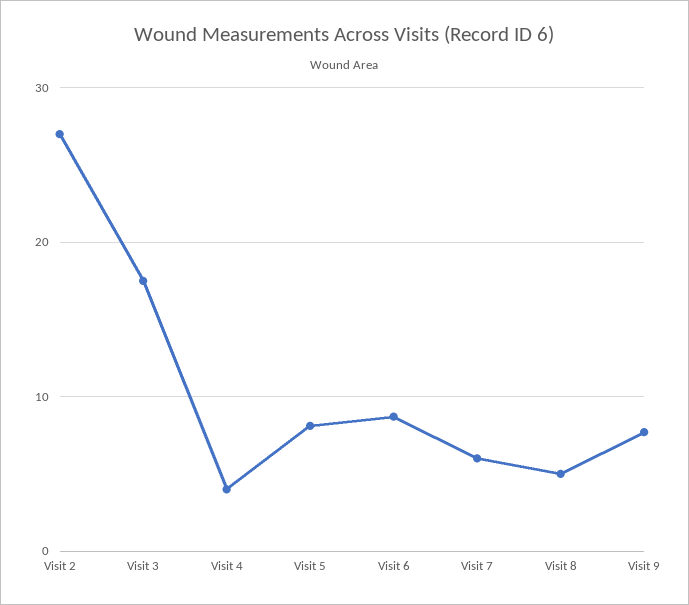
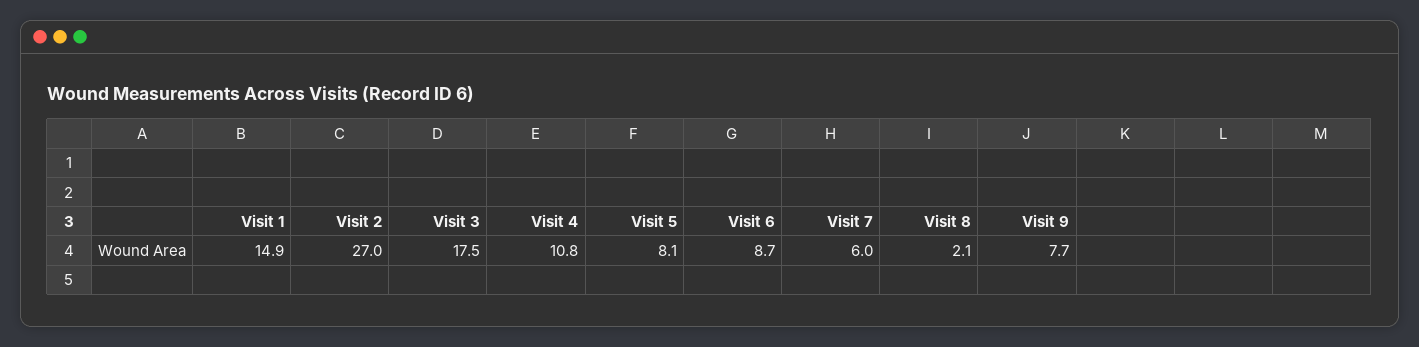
Visit 4: 4 -> 10.8
Visit 8: 5 -> 2.1
Visit 1: none -> 14.9

